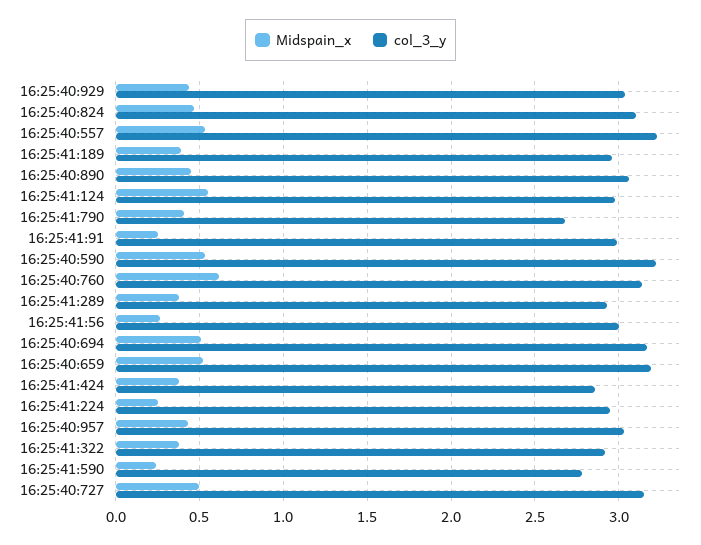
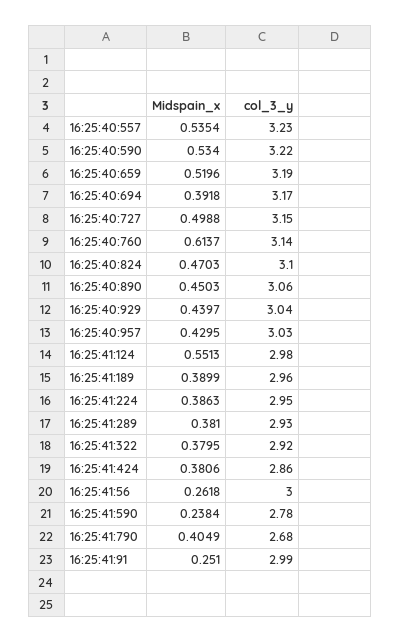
Midspain_x, 16:25:40:694: 0.5 -> 0.3918
Midspain_x, 16:25:41:224: 0.25 -> 0.3863

